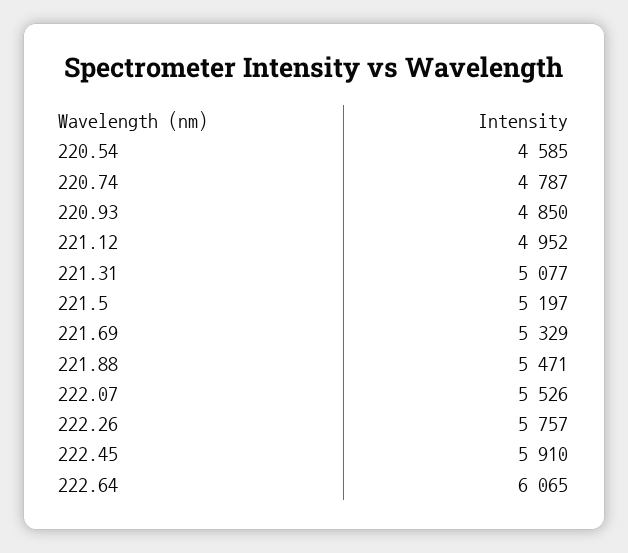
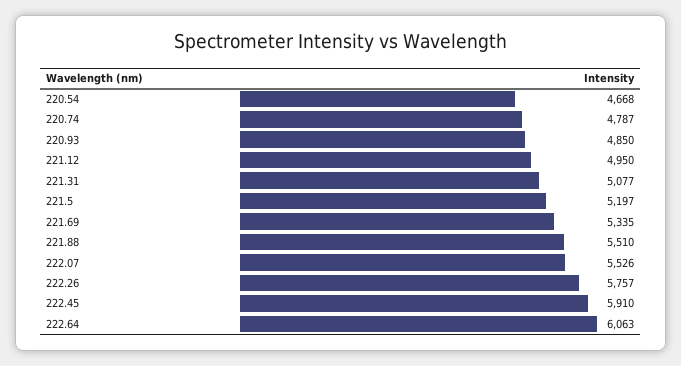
220.54: 4585 -> 4668
221.12: 4952 -> 4950
221.69: 5329 -> 5335
221.88: 5471 -> 5510
222.64: 6065 -> 6063

